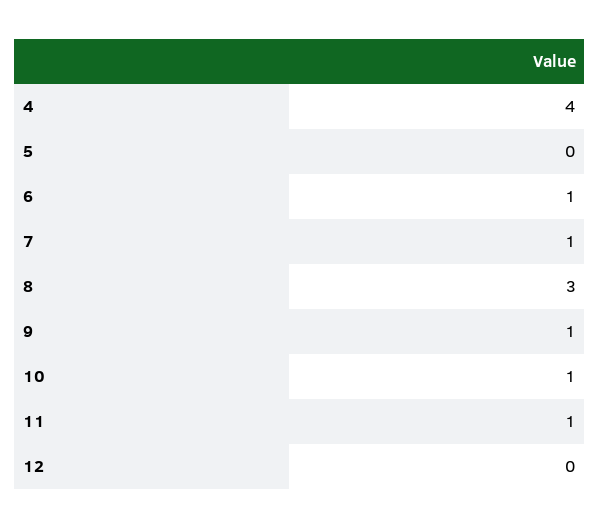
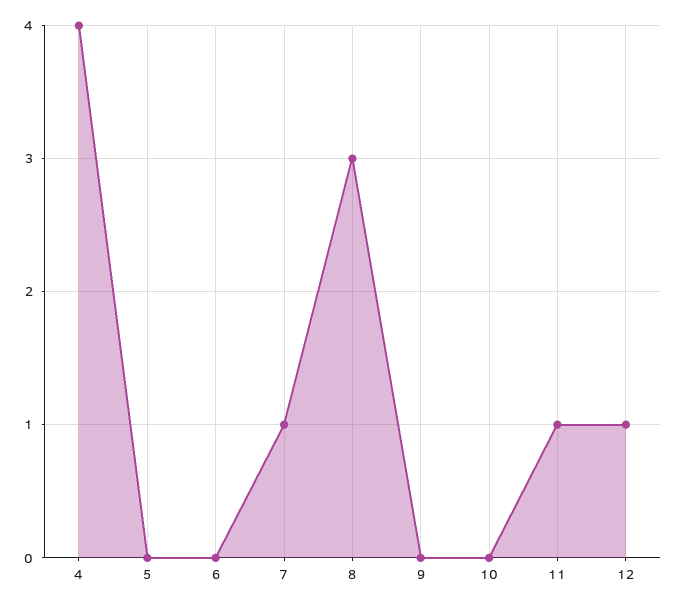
6: 1 -> 0
9: 1 -> 0
10: 1 -> 0
12: 0 -> 1

